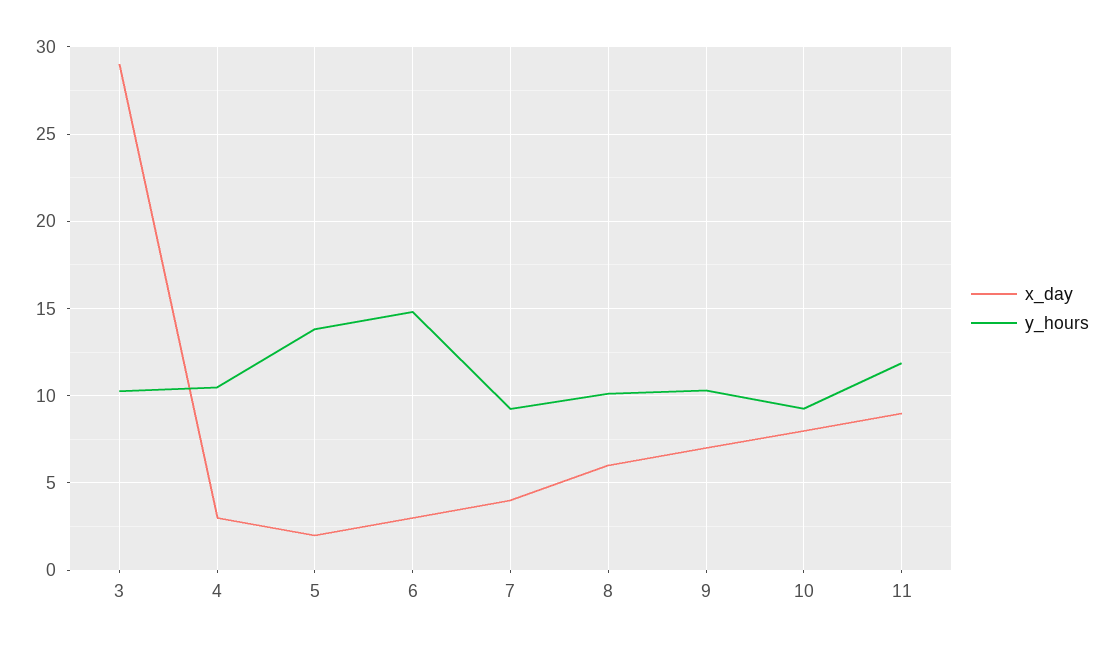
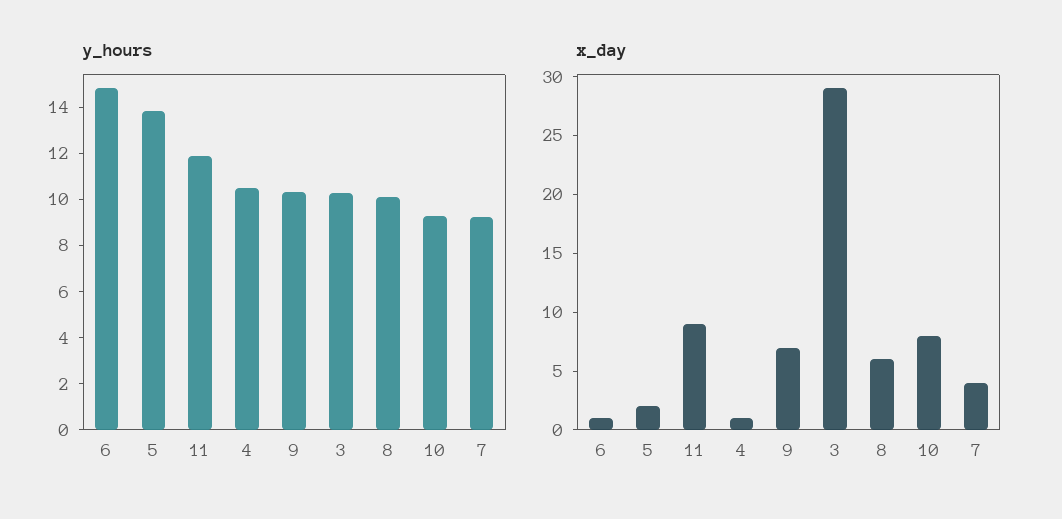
x_day, 4: 3 -> 1
x_day, 6: 3 -> 1

